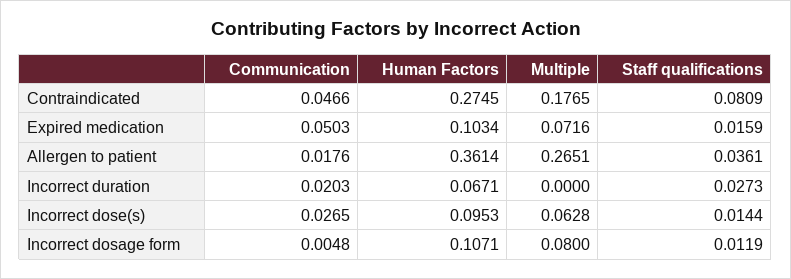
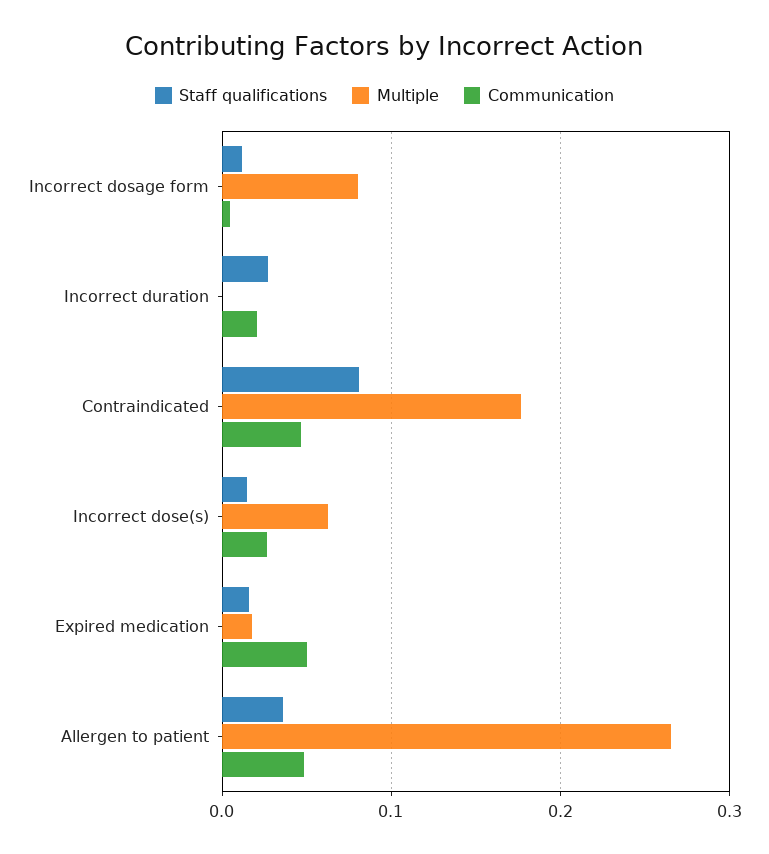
Human Factors, Contraindicated: 0.2745 -> none
Human Factors, Expired medication: 0.1034 -> none
Multiple, Expired medication: 0.0716 -> 0.02
Communication, Allergen to patient: 0.0176 -> 0.05
Human Factors, Allergen to patient: 0.3614 -> none
Human Factors, Incorrect duration: 0.0671 -> none
Human Factors, Incorrect dose(s): 0.0953 -> none
Human Factors, Incorrect dosage form: 0.1071 -> none

